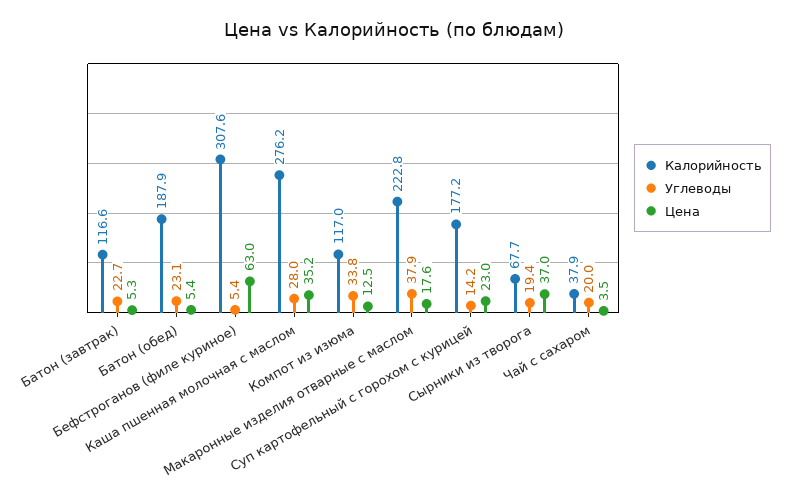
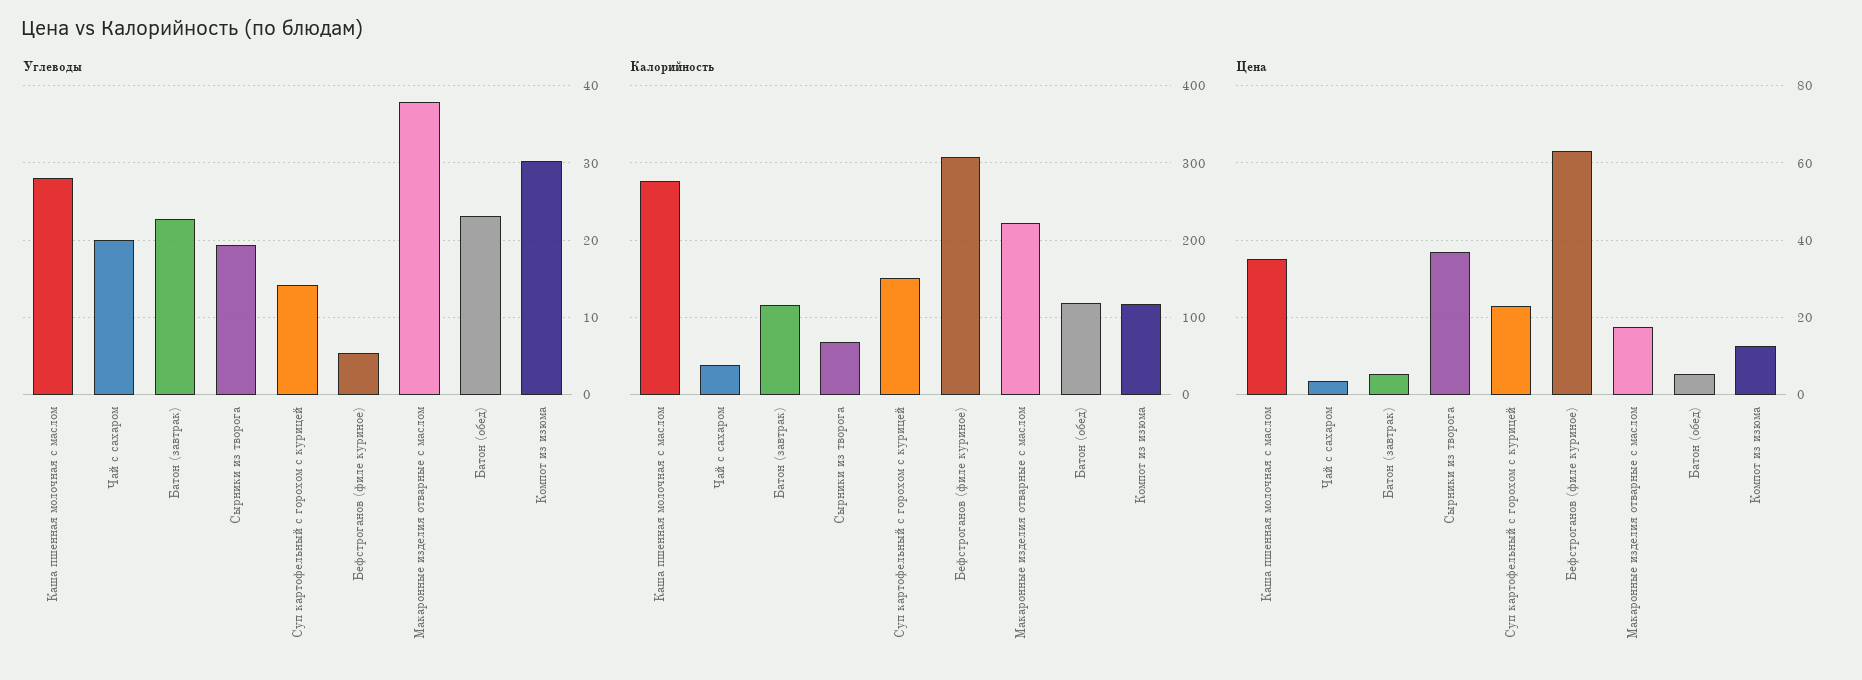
Калорийность, Батон (обед): 187.9 -> 120
Углеводы, Компот из изюма: 33.8 -> 30
Калорийность, Суп картофельный с горохом с курицей: 177.2 -> 150

